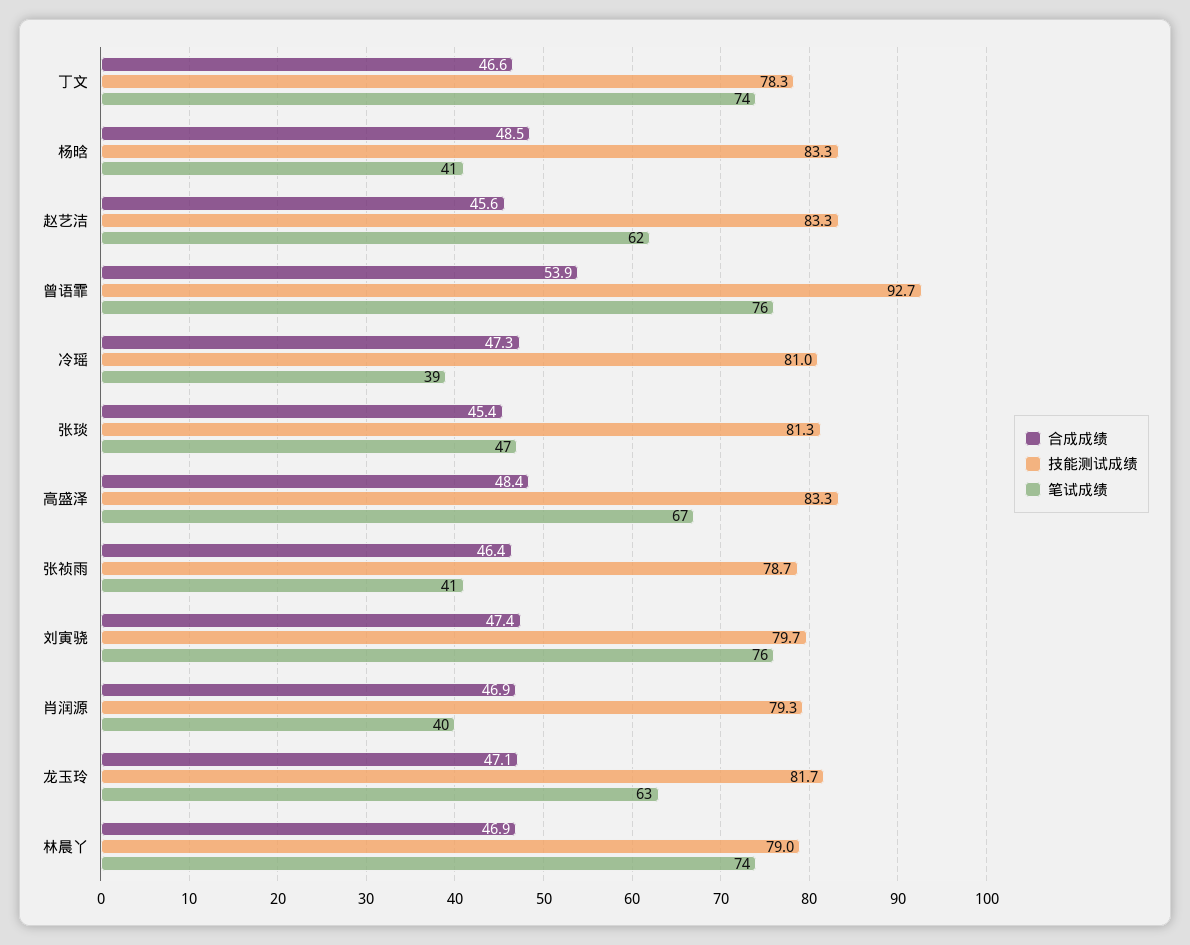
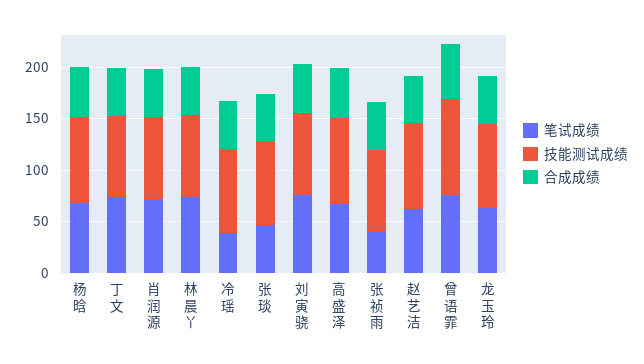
笔试成绩, 杨晗: 41 -> 70
笔试成绩, 肖润源: 40 -> 70

